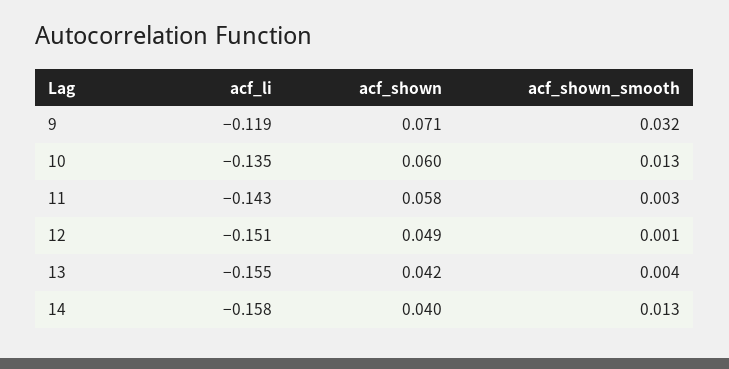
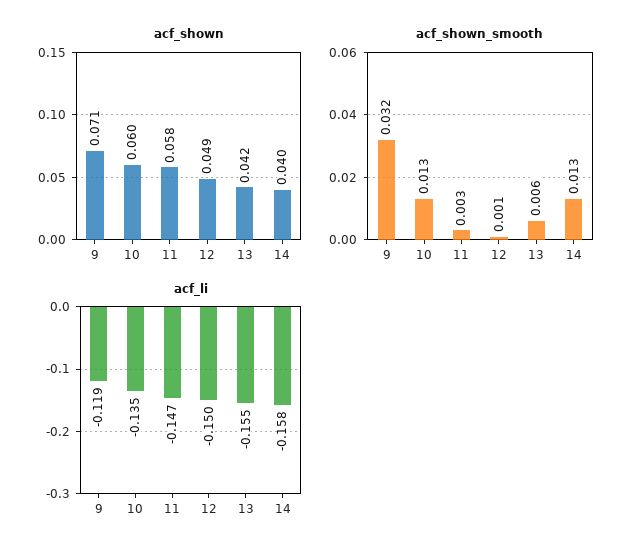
acf_li, 11: -0.143 -> -0.147
acf_li, 12: -0.151 -> -0.15
acf_shown_smooth, 13: 0.004 -> 0.006

